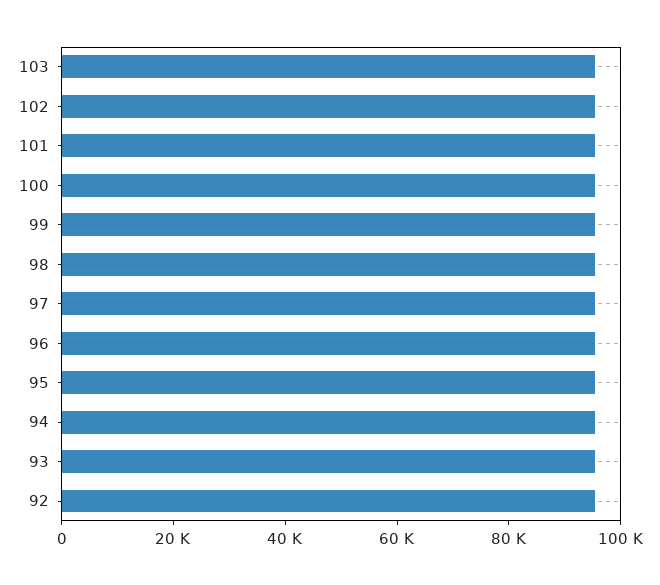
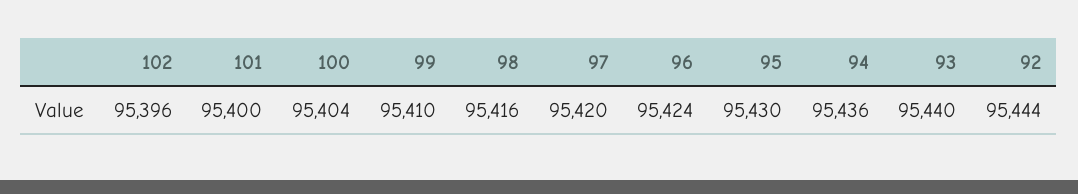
103: 95000 -> none

